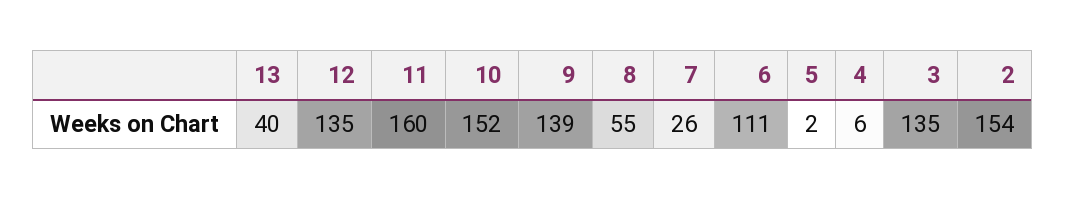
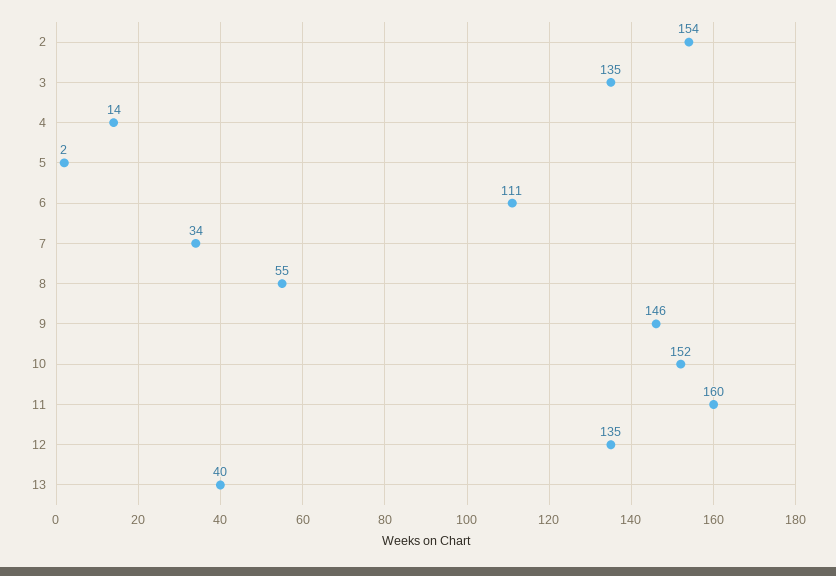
9: 139 -> 146
7: 26 -> 34
4: 6 -> 14

